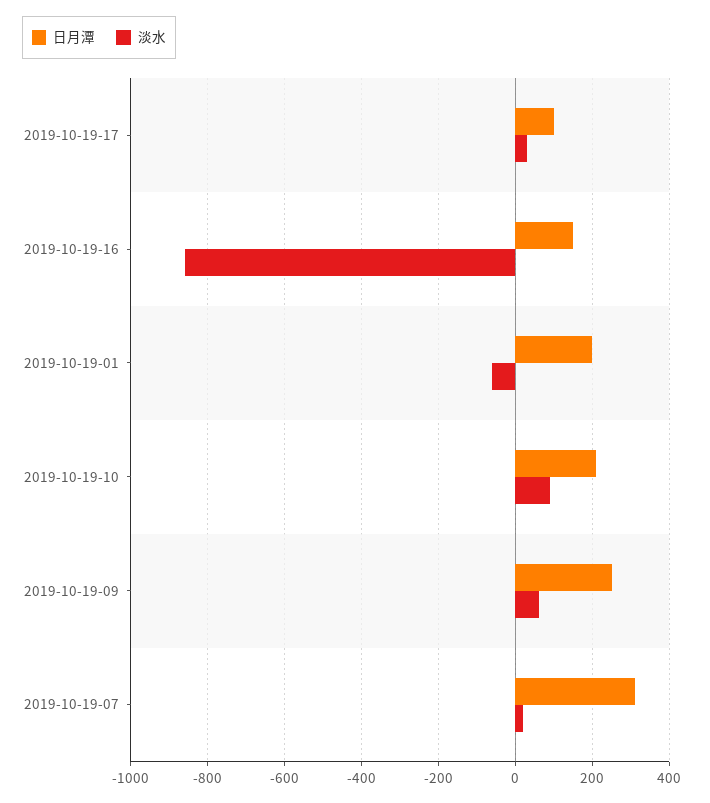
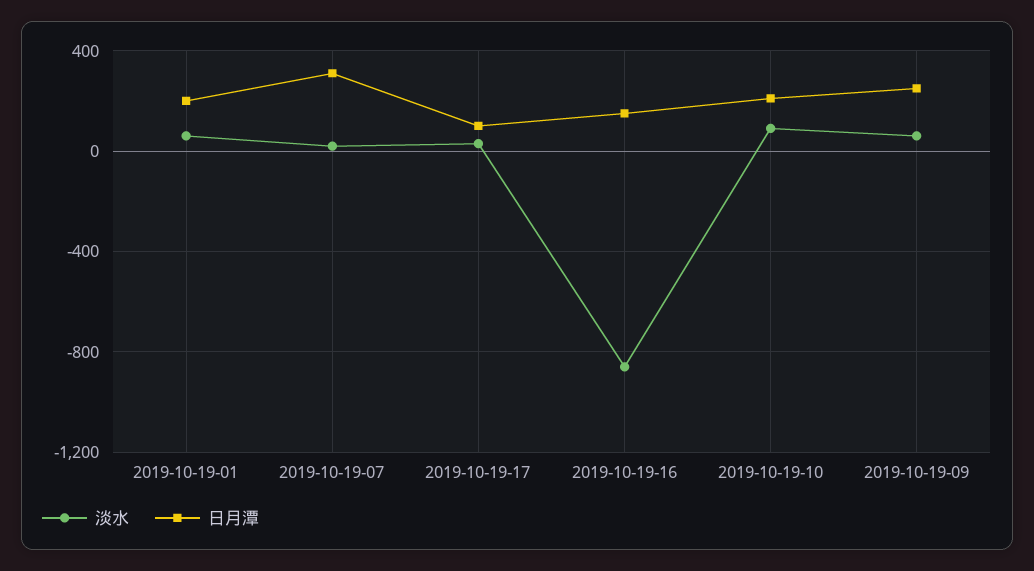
淡水, 2019-10-19-01: -60 -> 50

